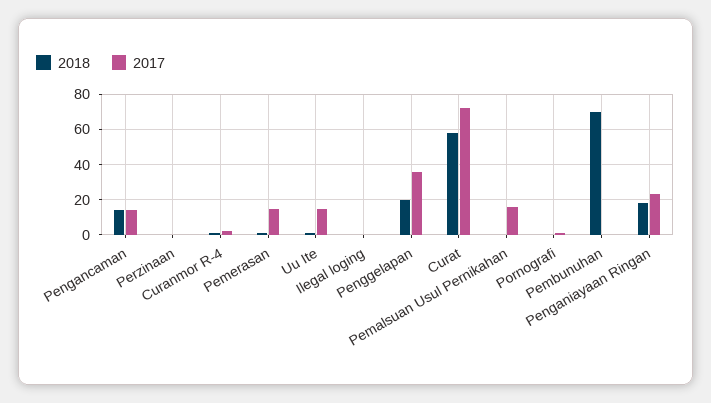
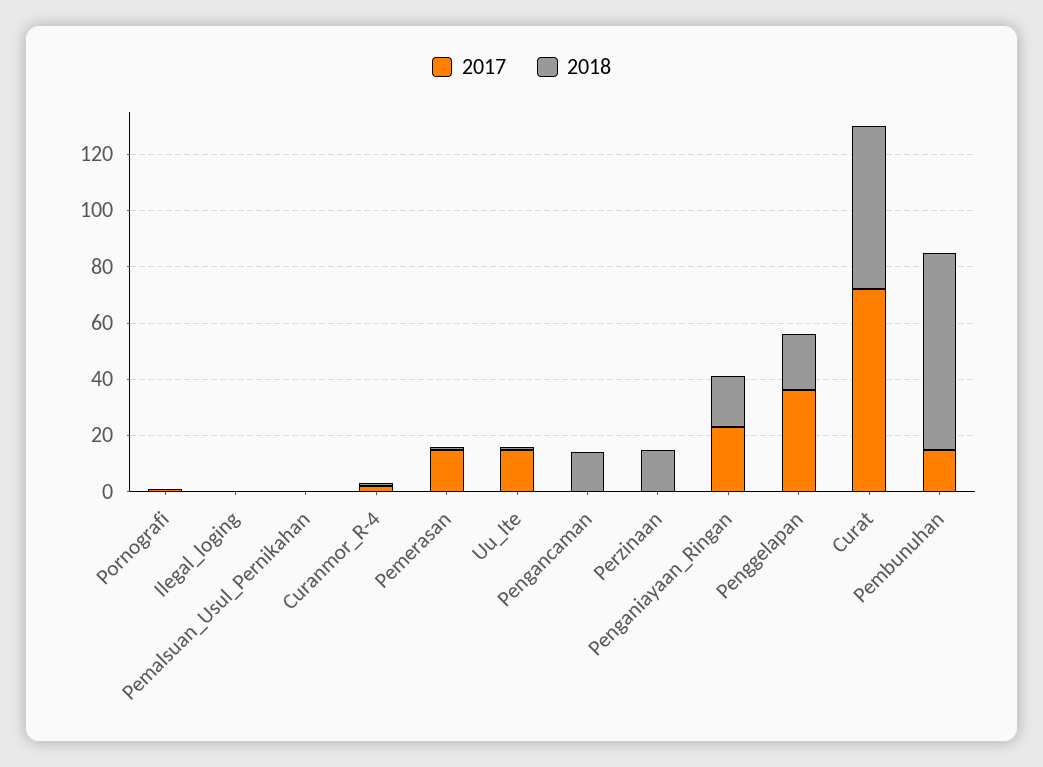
2017, Pengancaman: 15 -> 0
2018, Perzinaan: 0 -> 15
2017, Pemalsuan Usul Pernikahan: 15 -> 0
2017, Pembunuhan: 0 -> 15

